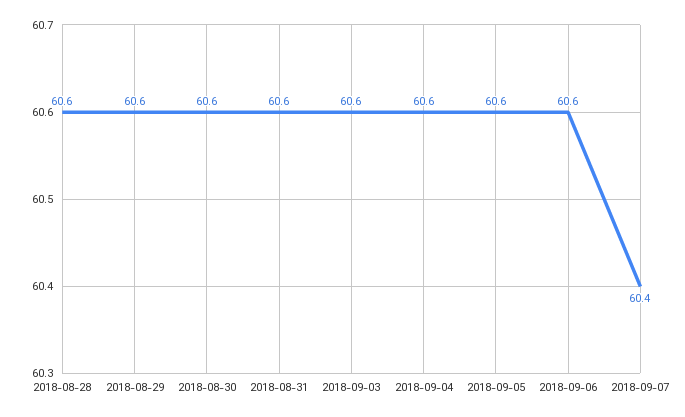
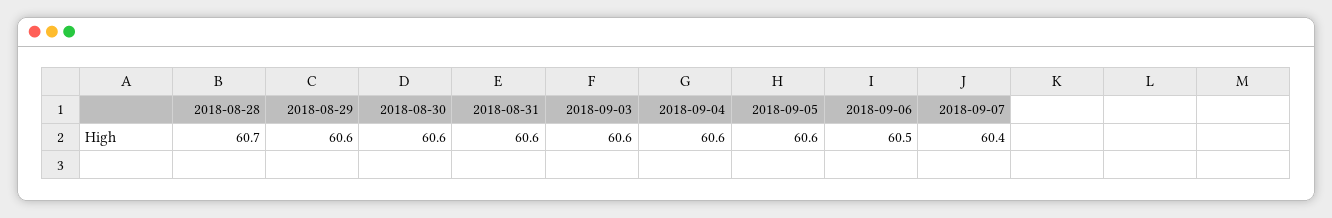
2018-08-28: 60.6 -> 60.7
2018-09-06: 60.6 -> 60.5

